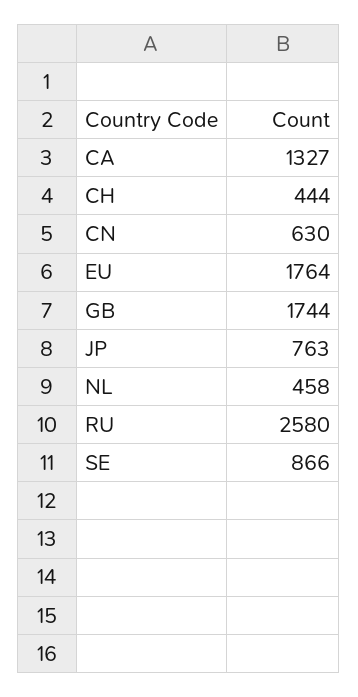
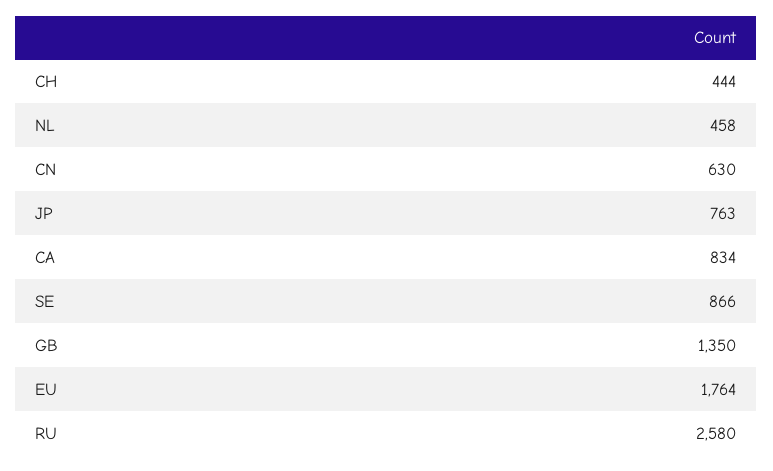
CA: 1327 -> 834
GB: 1744 -> 1350

